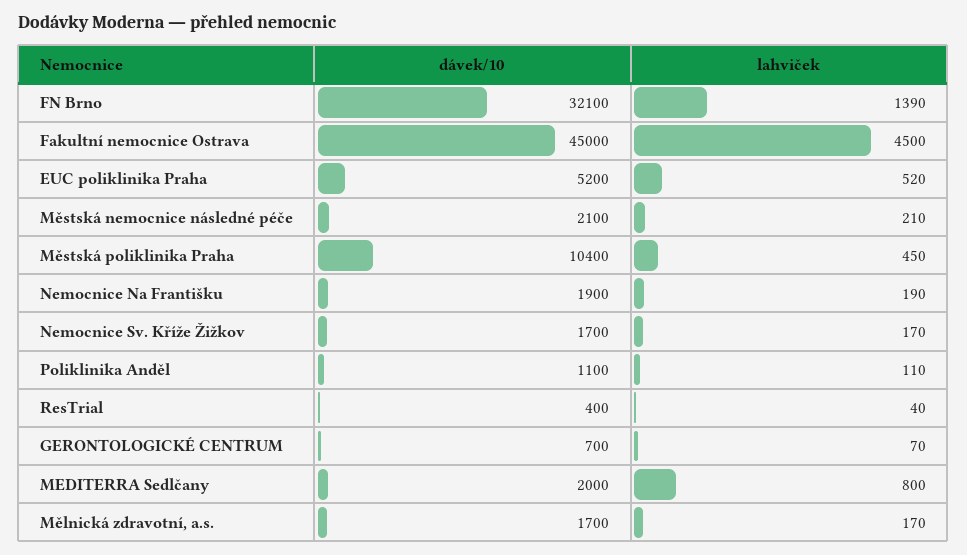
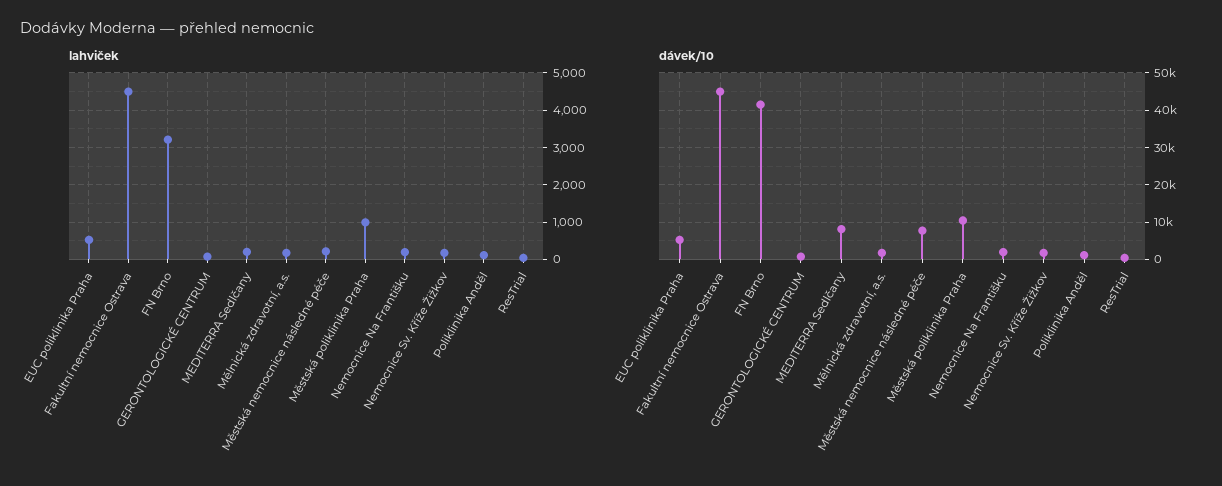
dávek/10, FN Brno: 32100 -> 42000
lahviček, FN Brno: 1390 -> 3200
dávek/10, Městská nemocnice následné péče: 2100 -> 8000
lahviček, Městská poliklinika Praha: 450 -> 1000
dávek/10, MEDITERRA Sedlčany: 2000 -> 8000
lahviček, MEDITERRA Sedlčany: 800 -> 200

